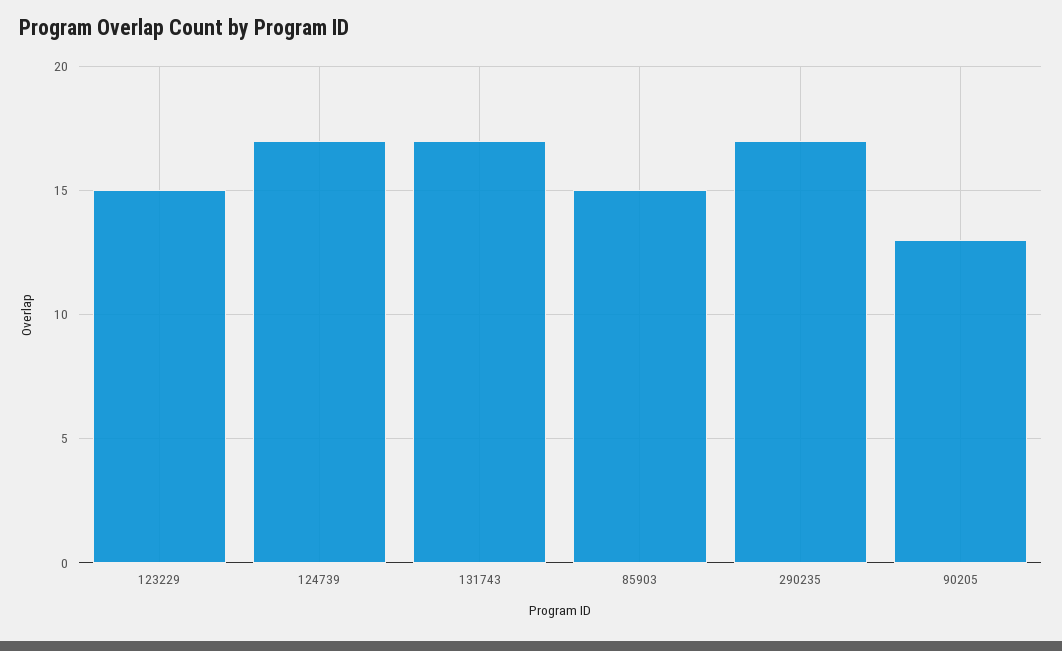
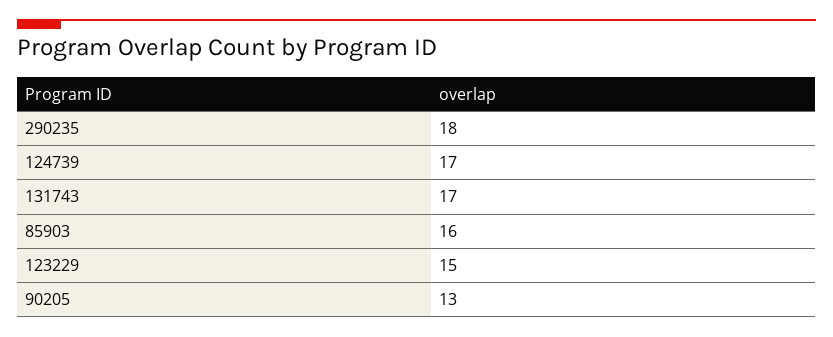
85903: 15 -> 16
290235: 17 -> 18

